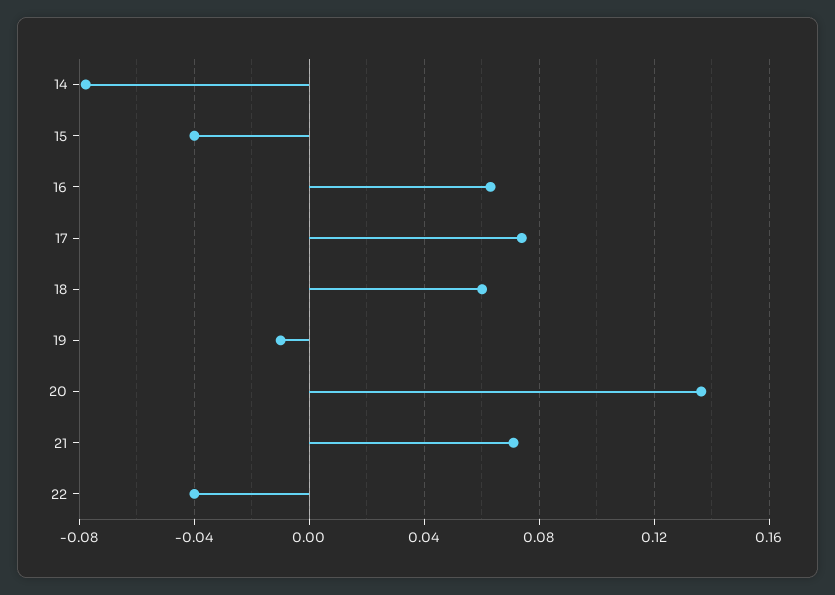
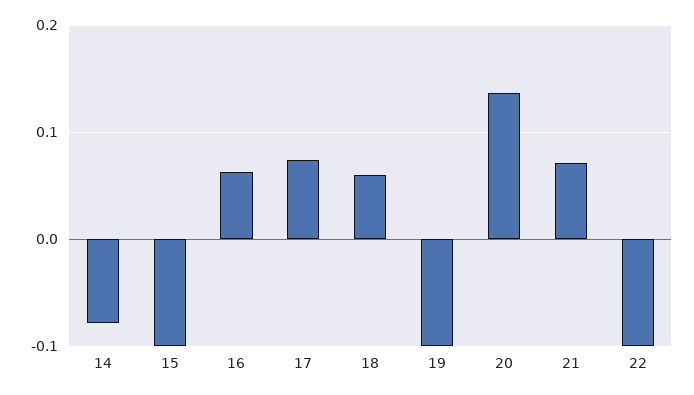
15: -0.04 -> -0.1
19: -0.01 -> -0.1
22: -0.04 -> -0.1

